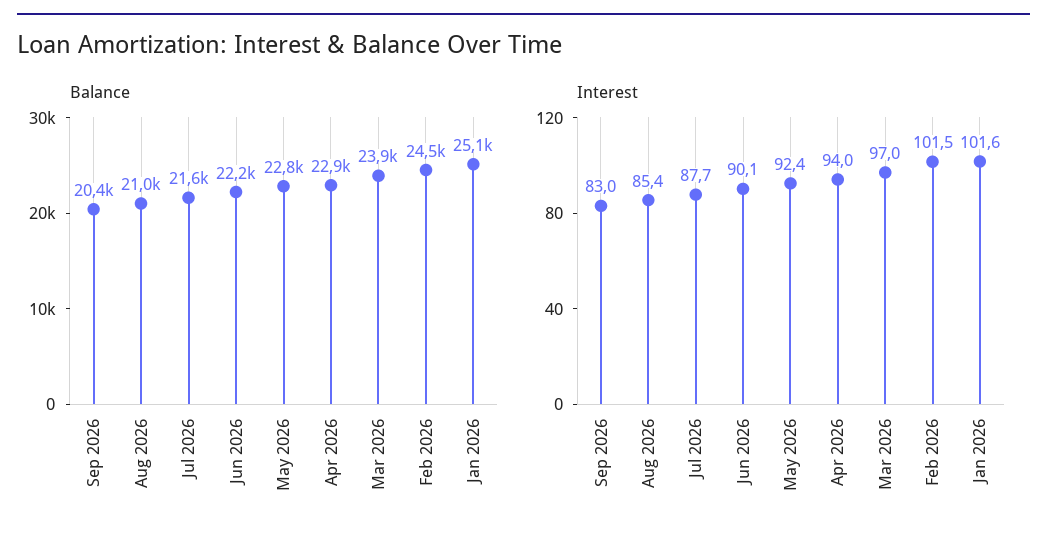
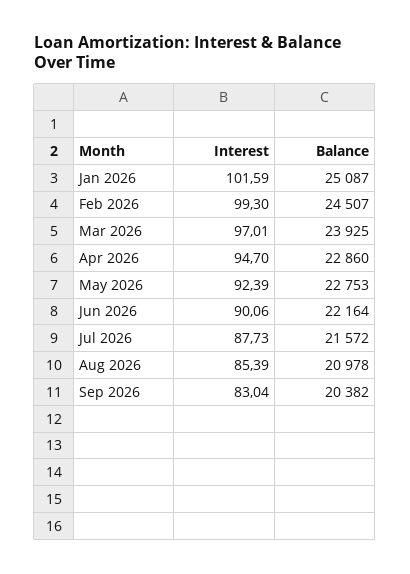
Interest, Apr 2026: 94 -> 94.7
Interest, Feb 2026: 101.5 -> 99.3

